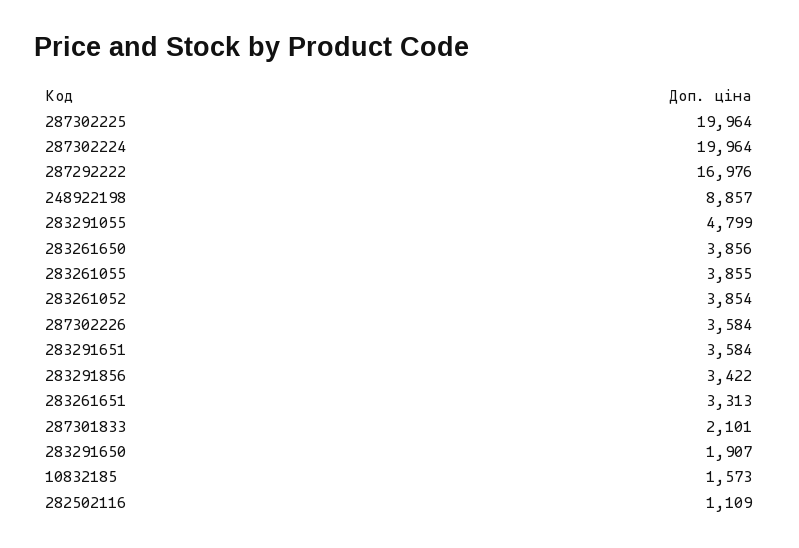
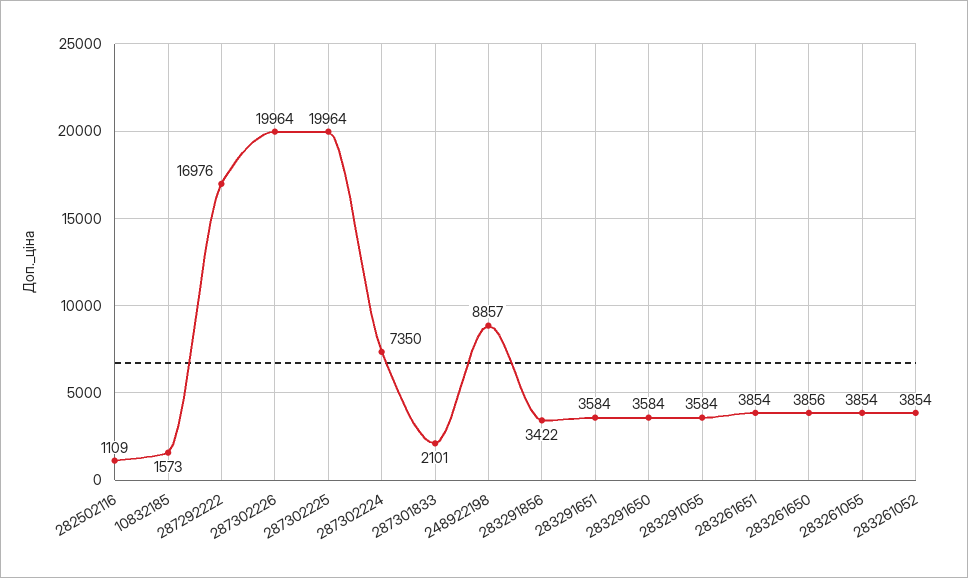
287302224: 19964 -> 7350
283291055: 4799 -> 3584
283261055: 3855 -> 3854
287302226: 3584 -> 19964
283261651: 3313 -> 3854
283291650: 1907 -> 3584

